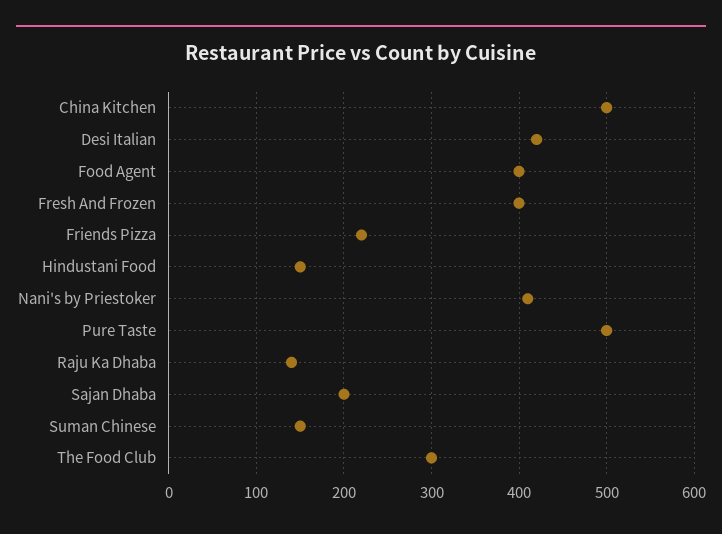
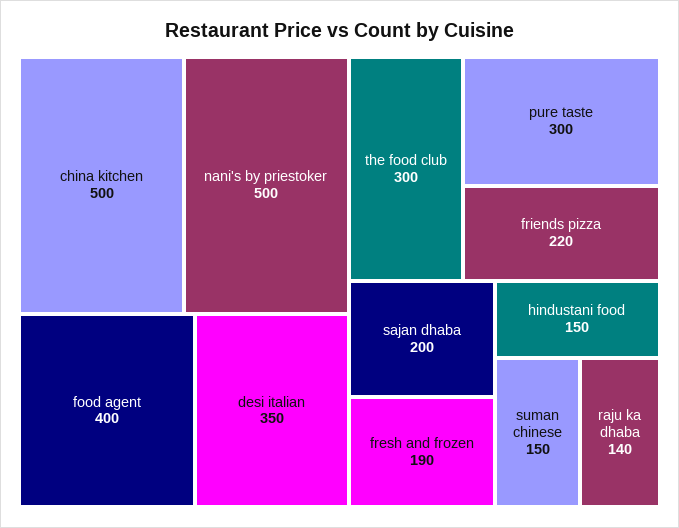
Desi Italian: 420 -> 350
Fresh And Frozen: 400 -> 190
Nani's by Priestoker: 410 -> 500
Pure Taste: 500 -> 300

